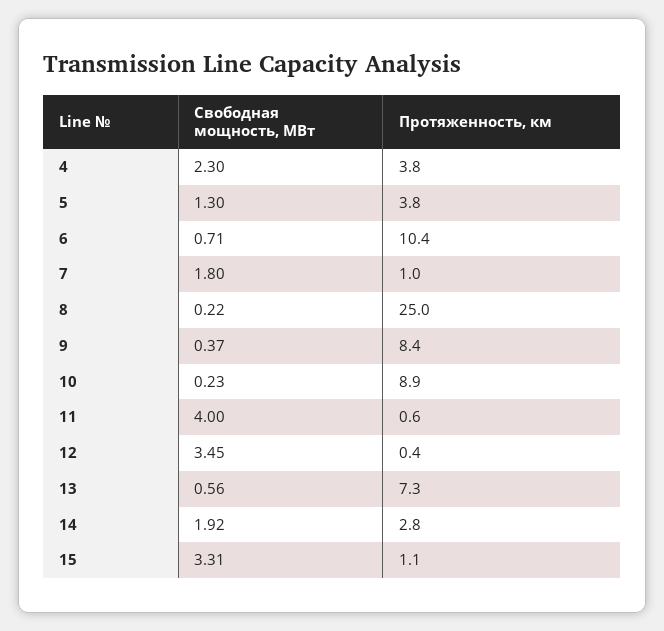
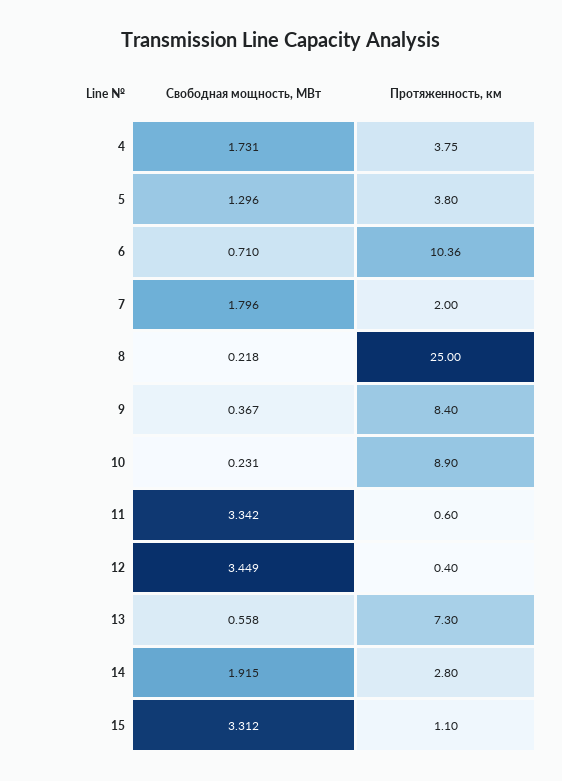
Свободная мощность, МВт, 4: 2.3 -> 1.731
Протяженность, км, 7: 1 -> 2
Свободная мощность, МВт, 11: 4 -> 3.342

